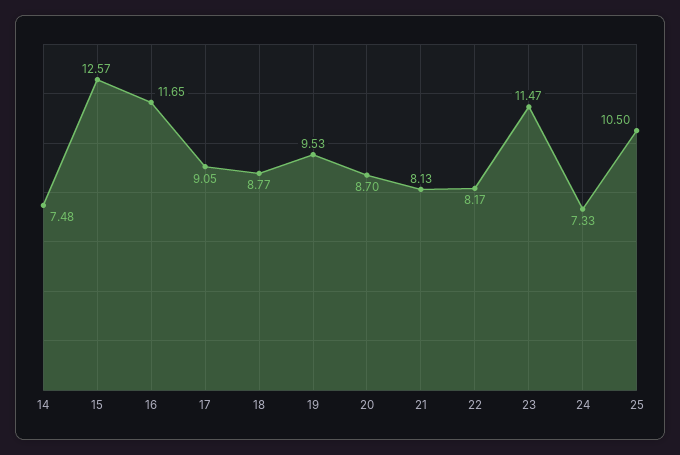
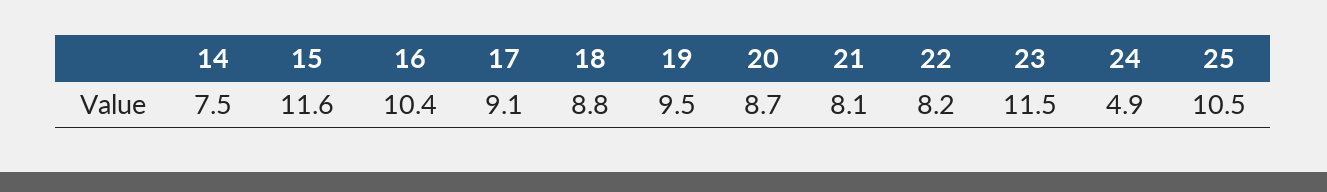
15: 12.57 -> 11.6
16: 11.65 -> 10.4
24: 7.33 -> 4.9

